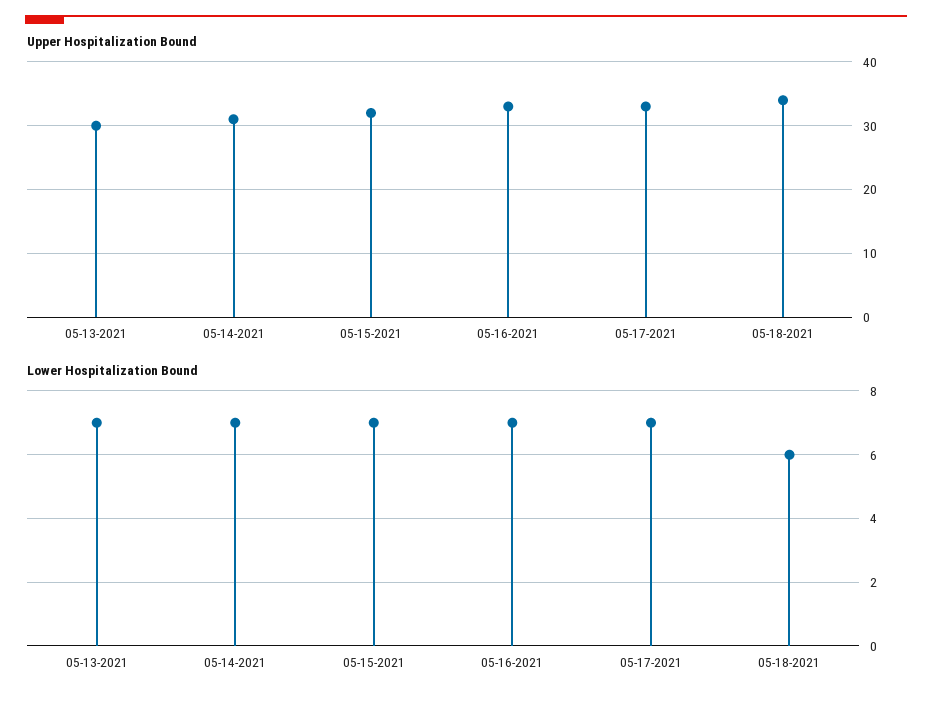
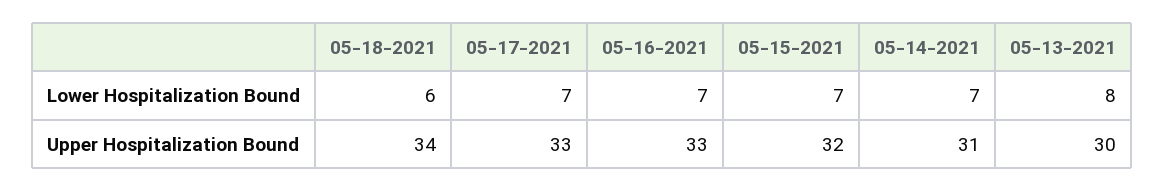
Lower Hospitalization Bound, 05-13-2021: 7 -> 8

